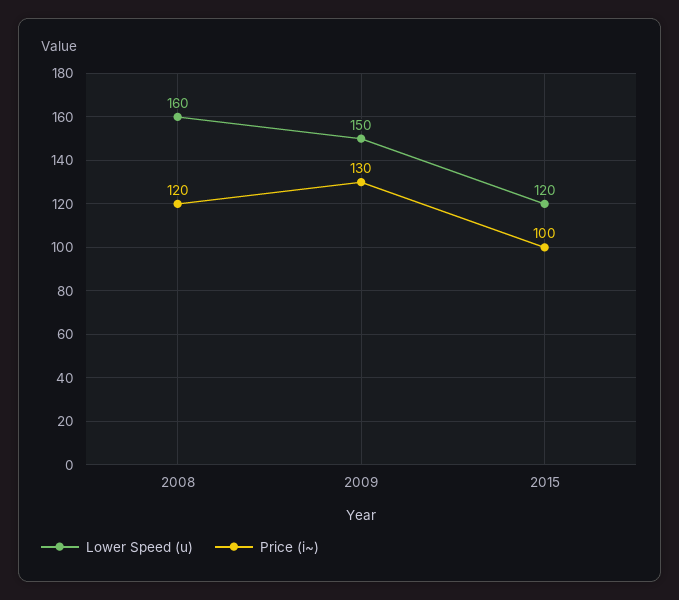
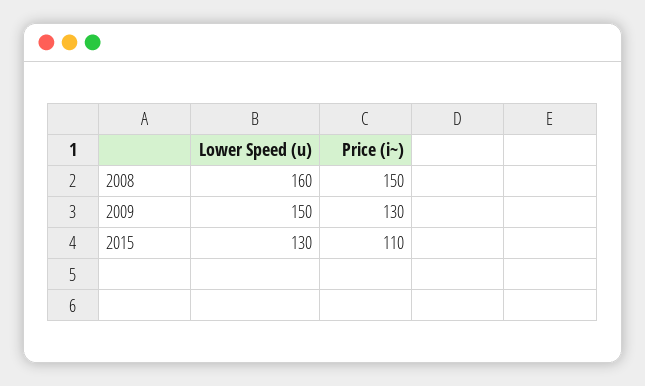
Price (i~), 2008: 120 -> 150
Lower Speed (u), 2015: 120 -> 130
Price (i~), 2015: 100 -> 110

